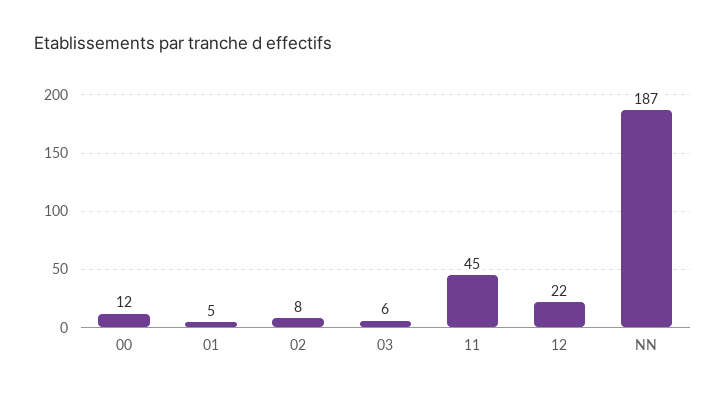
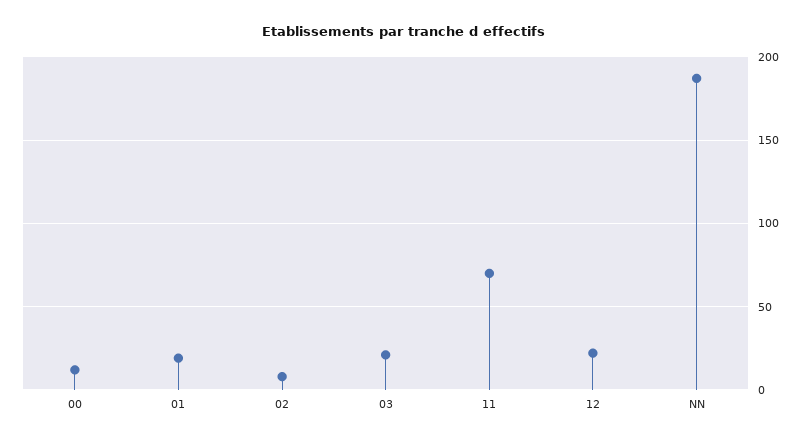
01: 5 -> 20
03: 6 -> 20
11: 45 -> 70

